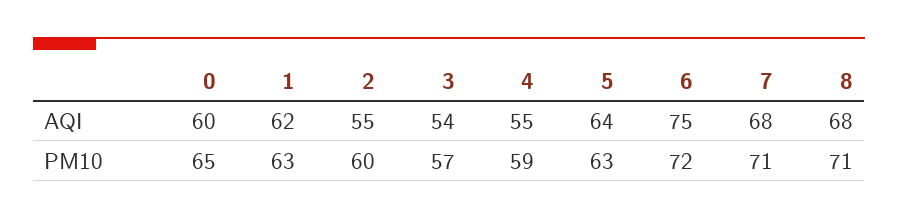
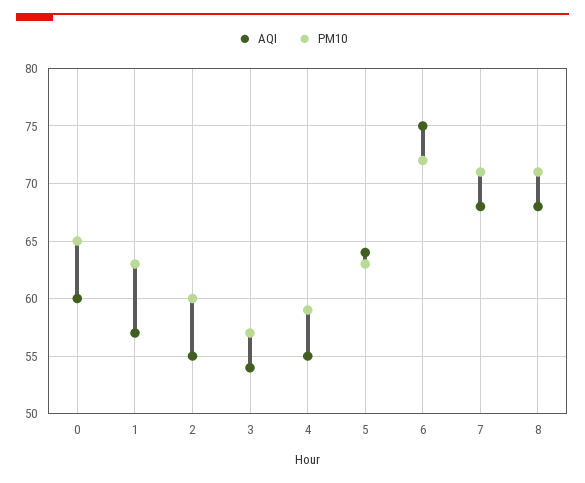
AQI, 1: 62 -> 57

